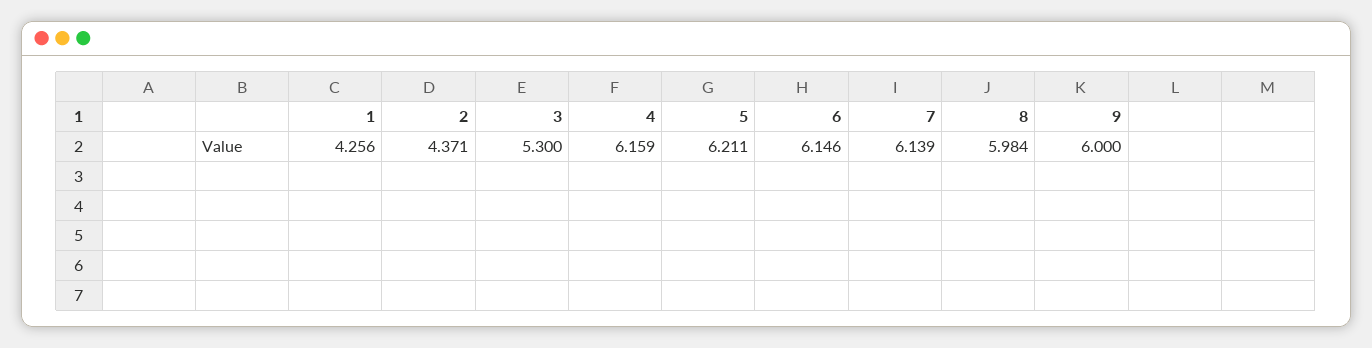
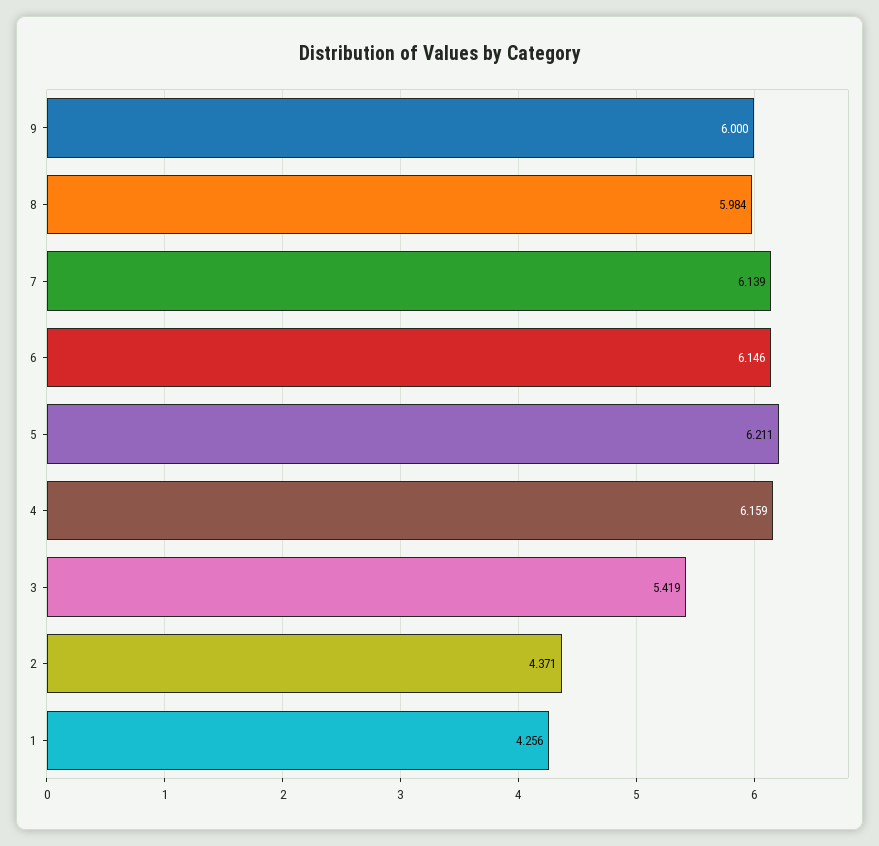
3: 5.3 -> 5.419

